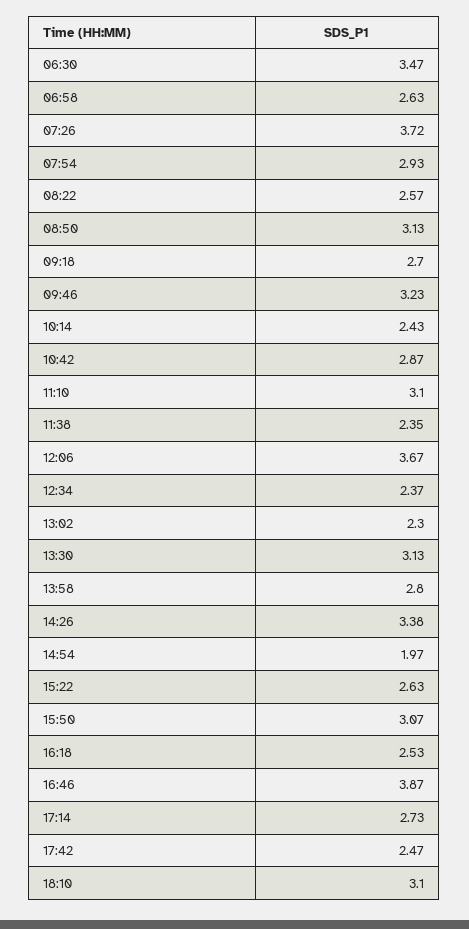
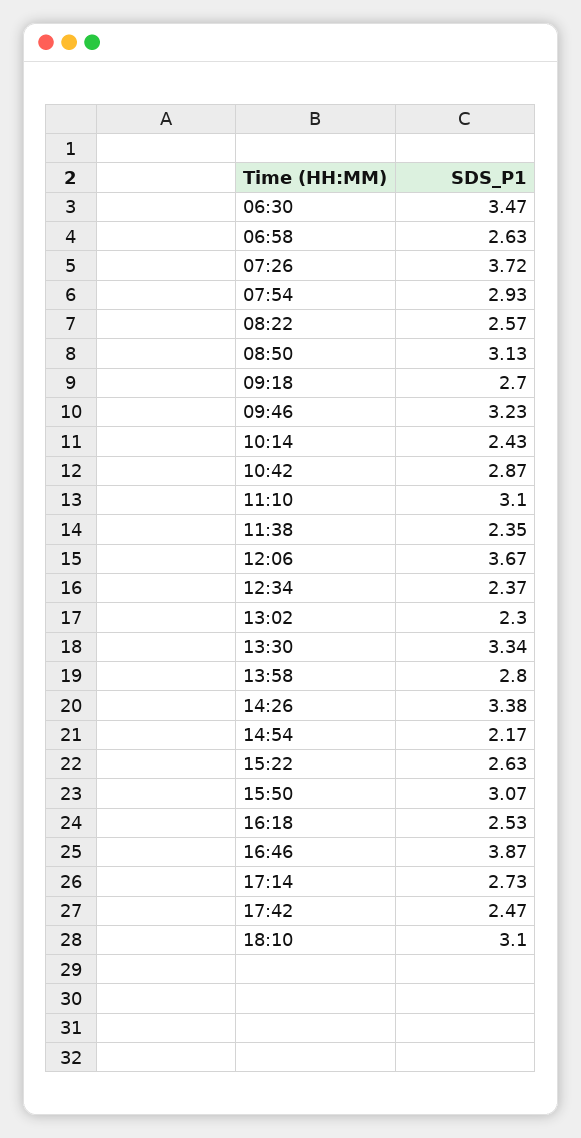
13:30: 3.13 -> 3.34
14:54: 1.97 -> 2.17

